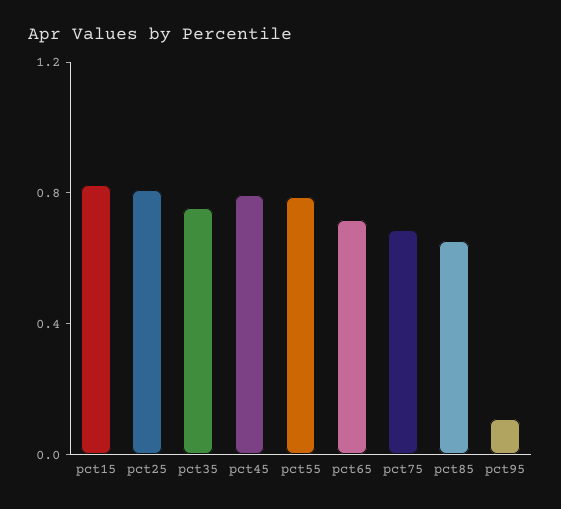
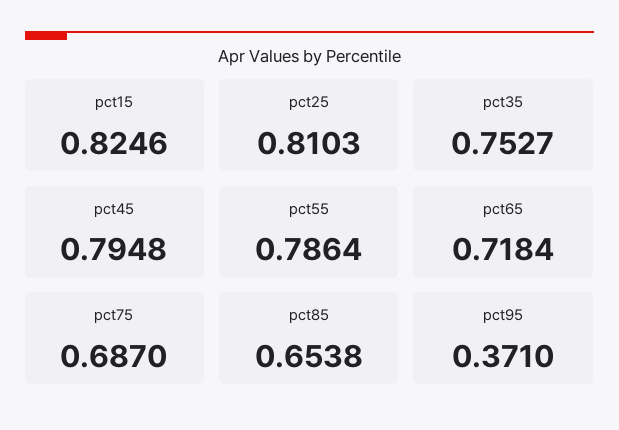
pct95: 0.1 -> 0.371

